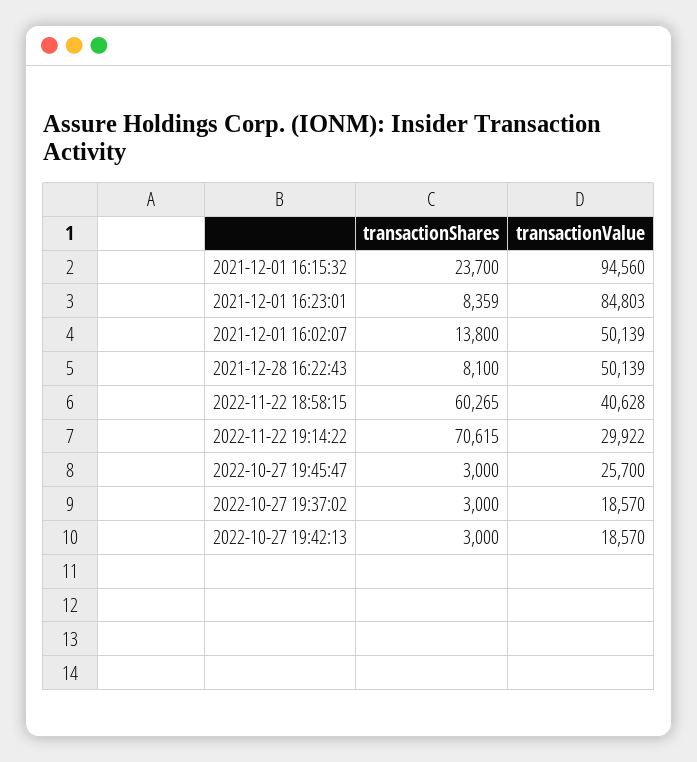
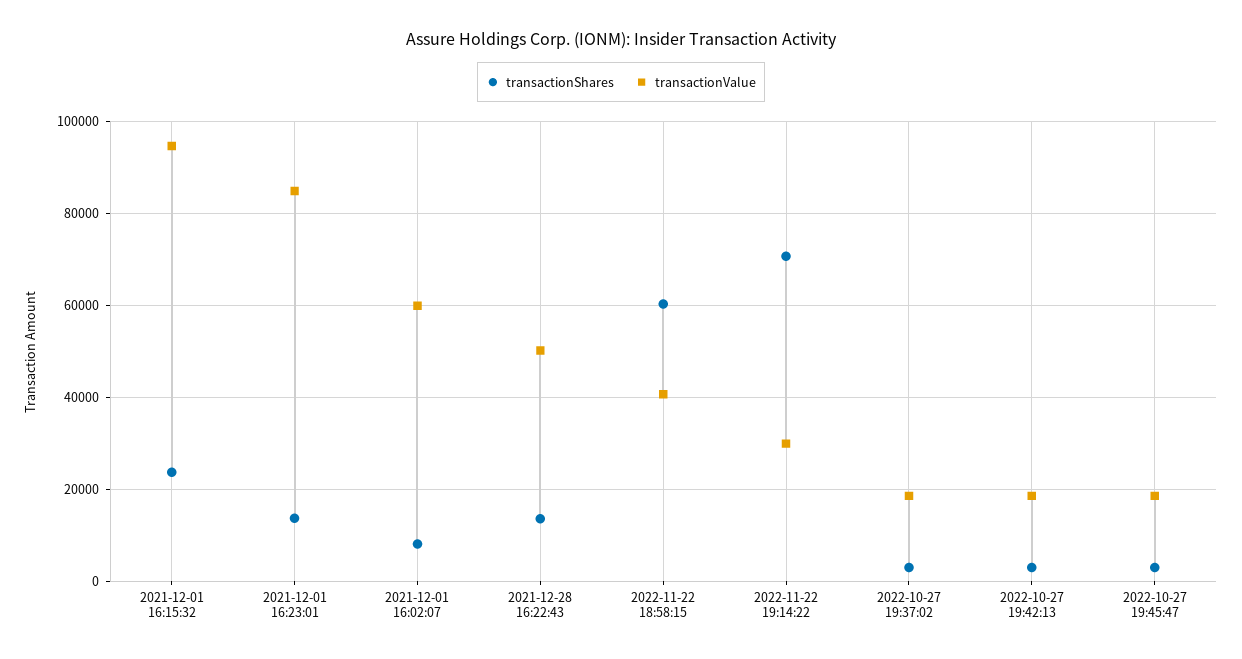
transactionShares, 2021-12-01 16:23:01: 8359 -> 14000
transactionShares, 2021-12-01 16:02:07: 13800 -> 8000
transactionValue, 2021-12-01 16:02:07: 50139 -> 60000
transactionShares, 2021-12-28 16:22:43: 8100 -> 14000
transactionValue, 2022-10-27 19:45:47: 25700 -> 18000

